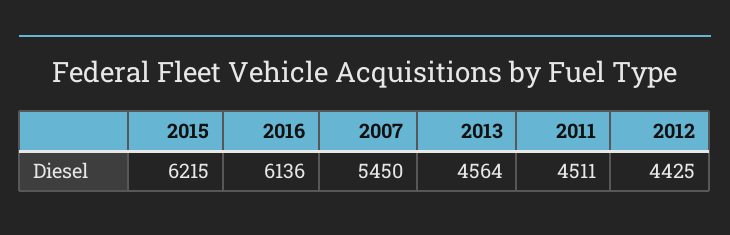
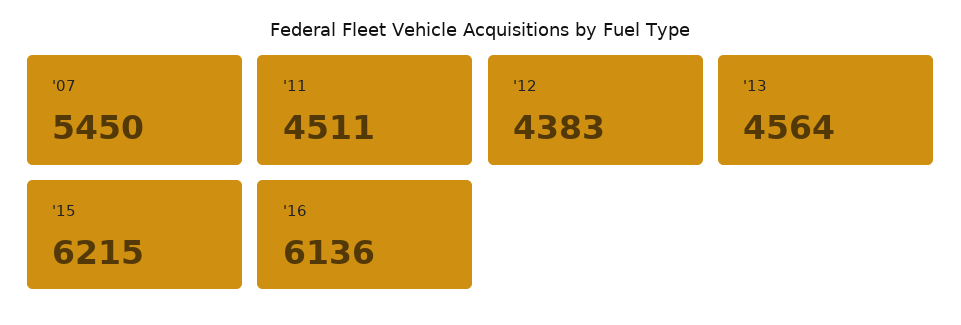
2012: 4425 -> 4383

